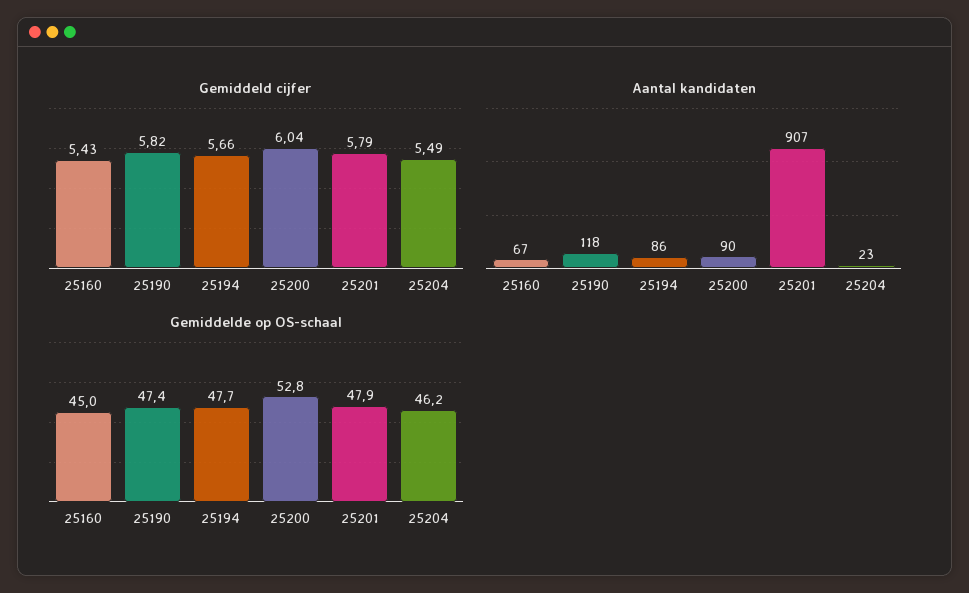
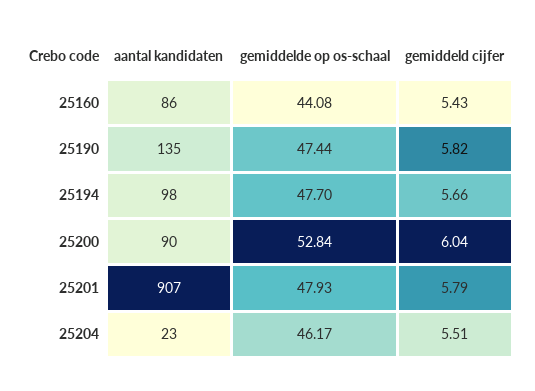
Gemiddeld cijfer, 25204: 5.49 -> 5.51
Aantal kandidaten, 25160: 67 -> 86
Aantal kandidaten, 25190: 118 -> 135
Aantal kandidaten, 25194: 86 -> 98
Gemiddelde op OS-schaal, 25160: 45 -> 44.08

